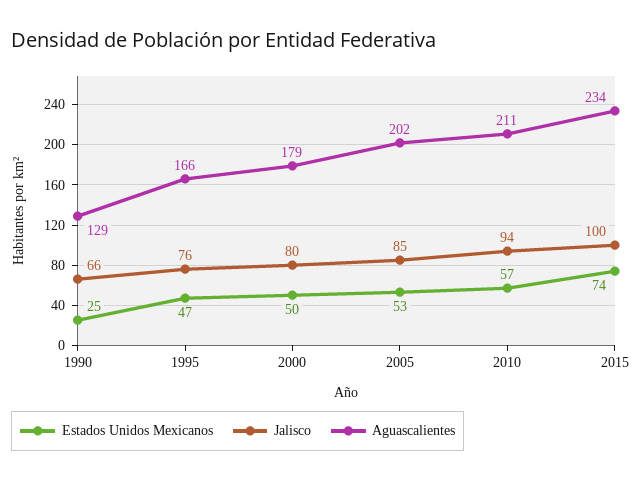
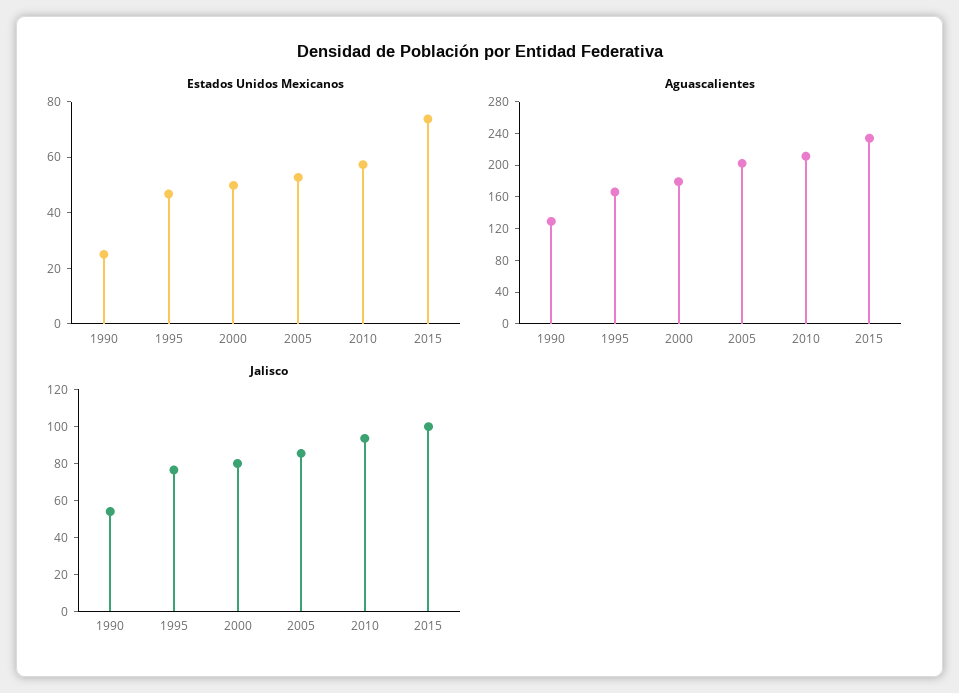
Jalisco, 1990: 66 -> 55

